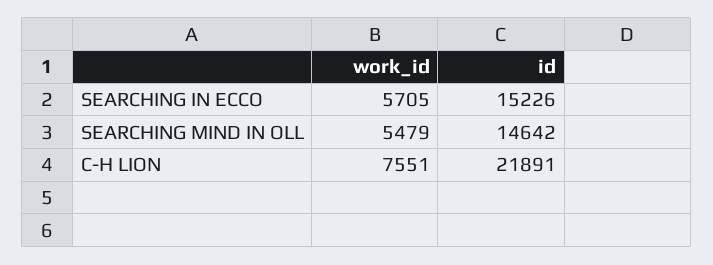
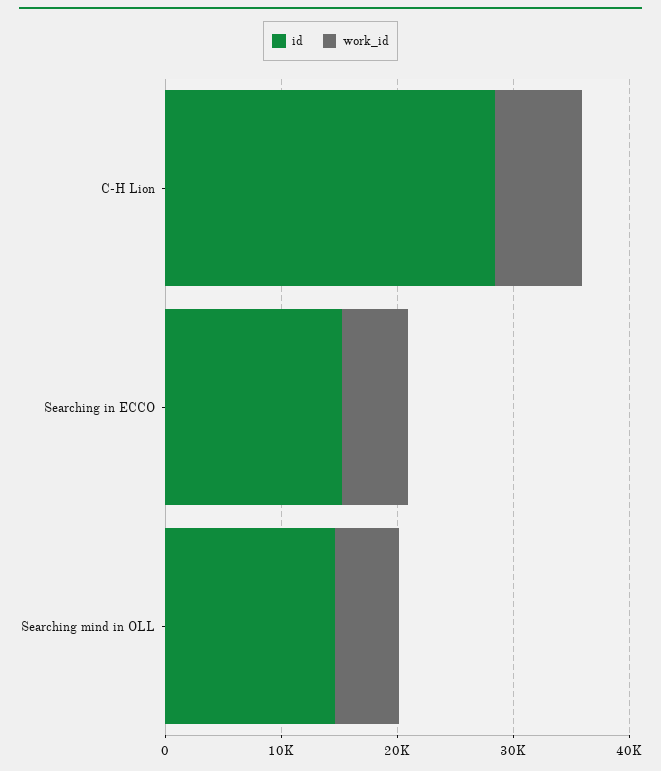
id, C-H LION: 21891 -> 28000

